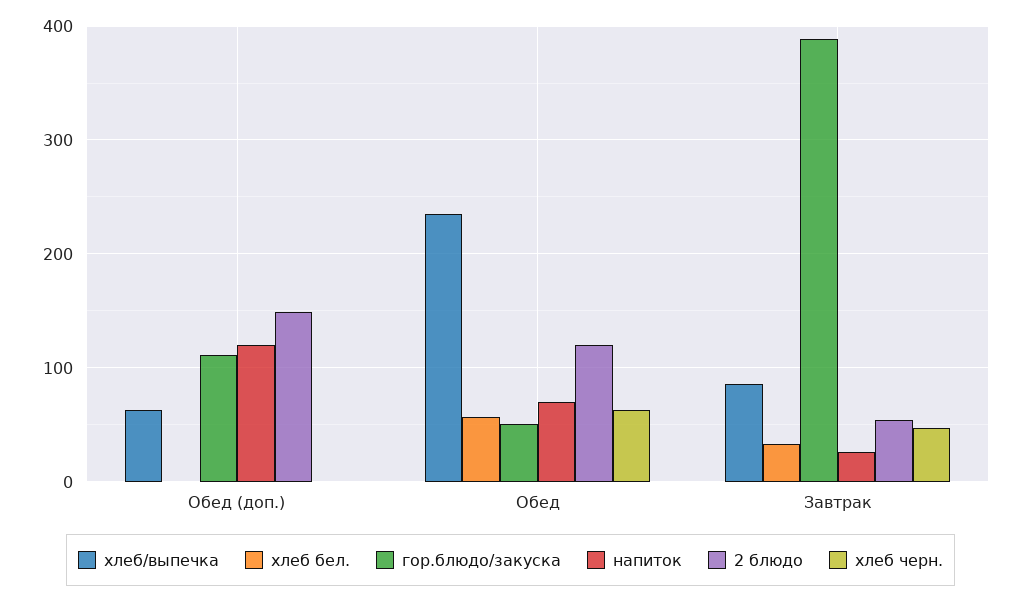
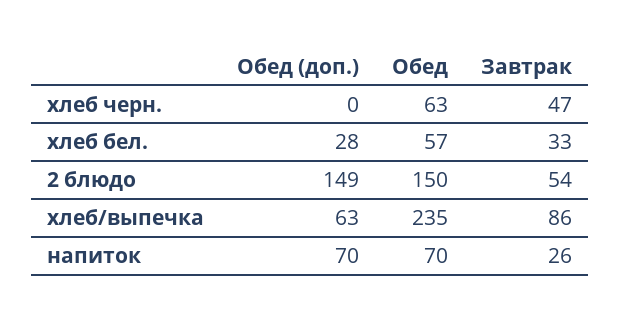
хлеб бел., Обед (доп.): 0 -> 28
гор.блюдо/закуска, Обед (доп.): 110 -> none
напиток, Обед (доп.): 120 -> 70
гор.блюдо/закуска, Обед: 50 -> none
2 блюдо, Обед: 120 -> 150
гор.блюдо/закуска, Завтрак: 390 -> none

